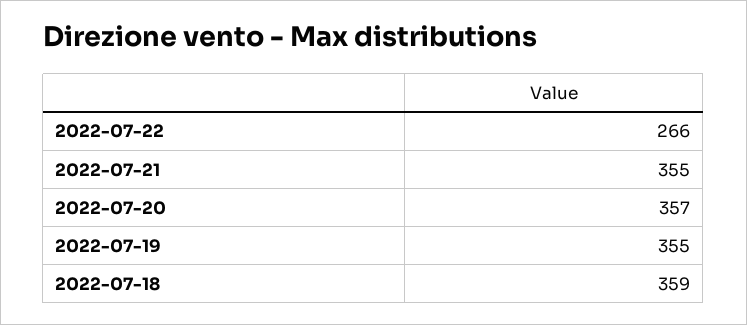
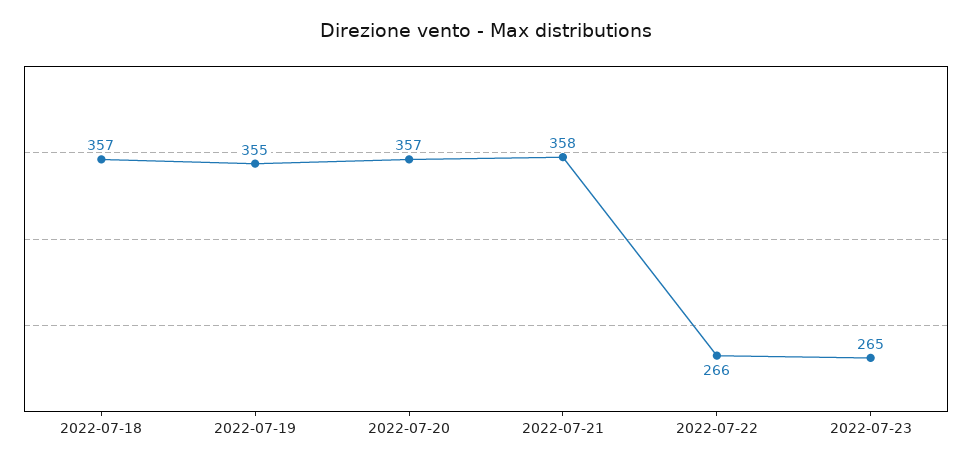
2022-07-21: 355 -> 358
2022-07-18: 359 -> 357
2022-07-23: none -> 265

